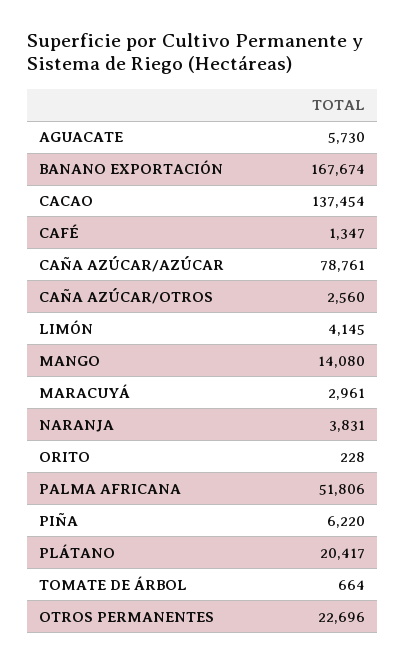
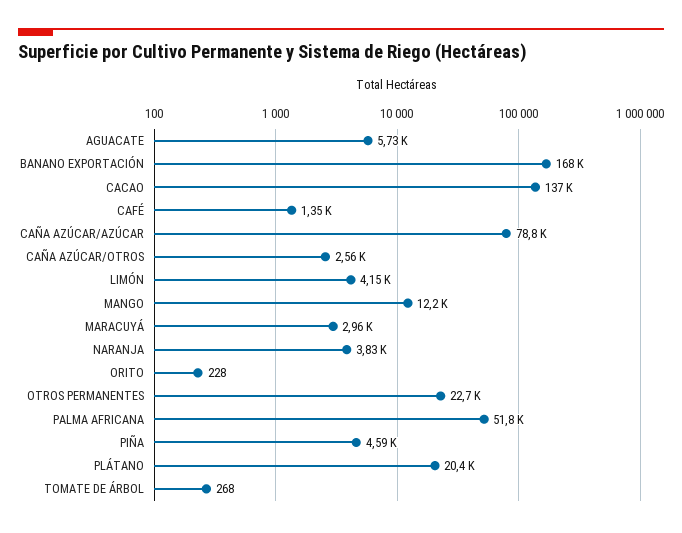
MANGO: 14080 -> 12200
PIÑA: 6220 -> 4590
TOMATE DE ÁRBOL: 664 -> 268

